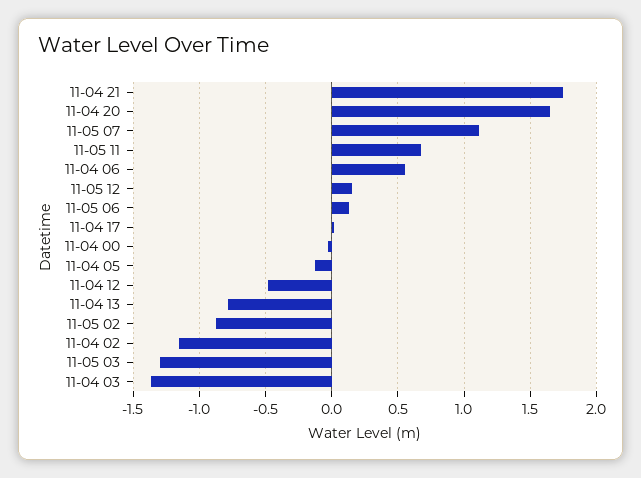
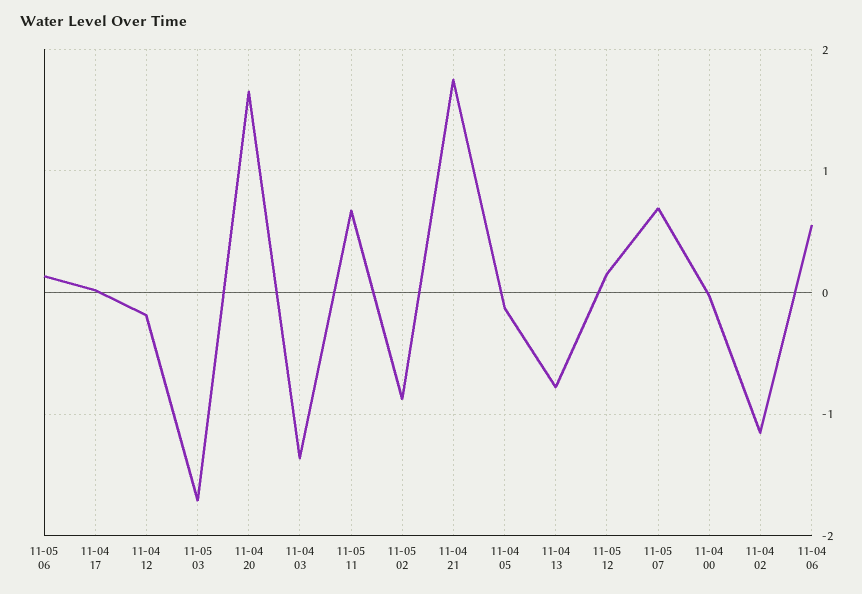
11-05 07: 1.1 -> 0.7
11-04 12: -0.5 -> -0.2
11-05 03: -1.3 -> -1.7

